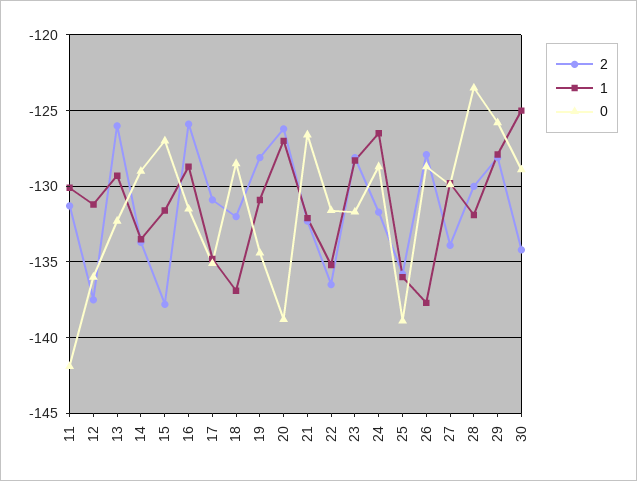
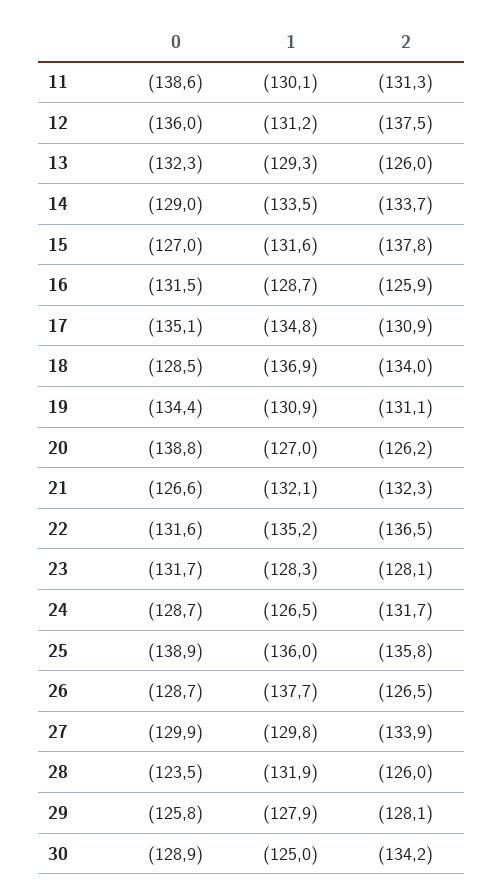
0, 11: -142 -> -138.6
2, 18: -132 -> -134
2, 19: -128 -> -131.1
2, 26: -128 -> -126.5
2, 28: -130 -> -126

